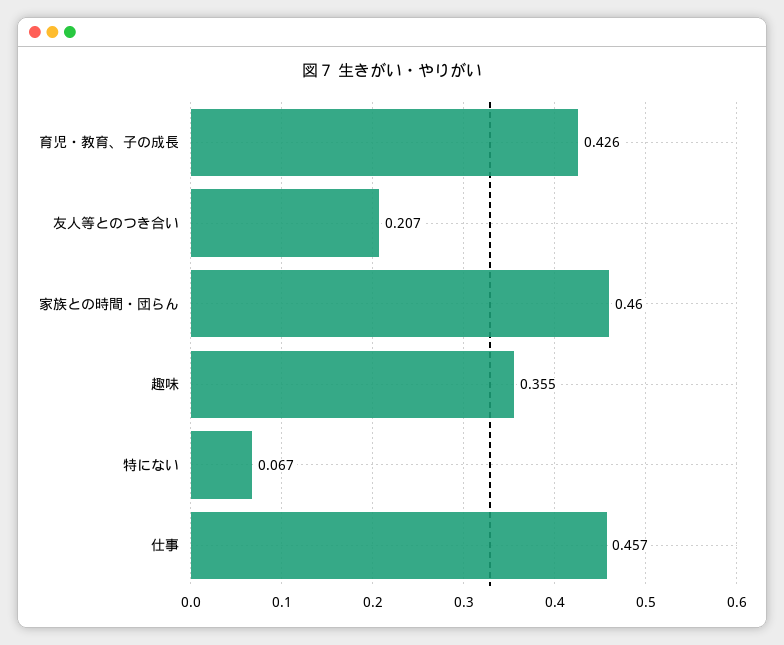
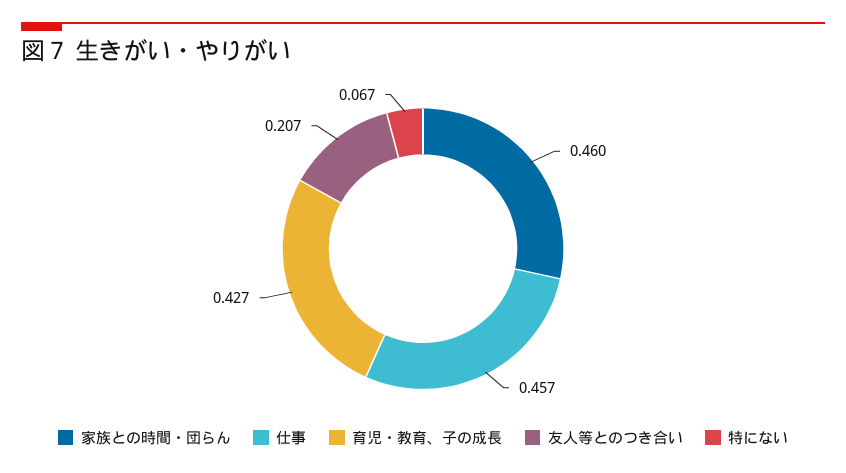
育児・教育、子の成長: 0.426 -> 0.427
趣味: 0.355 -> none

